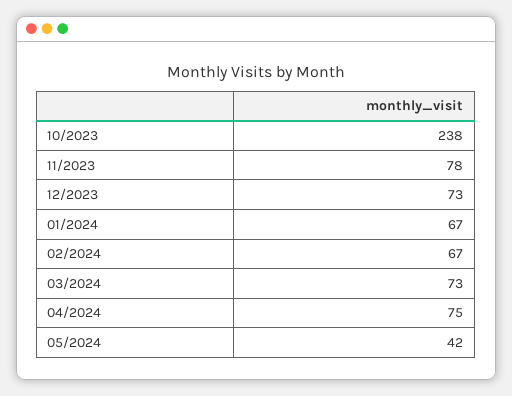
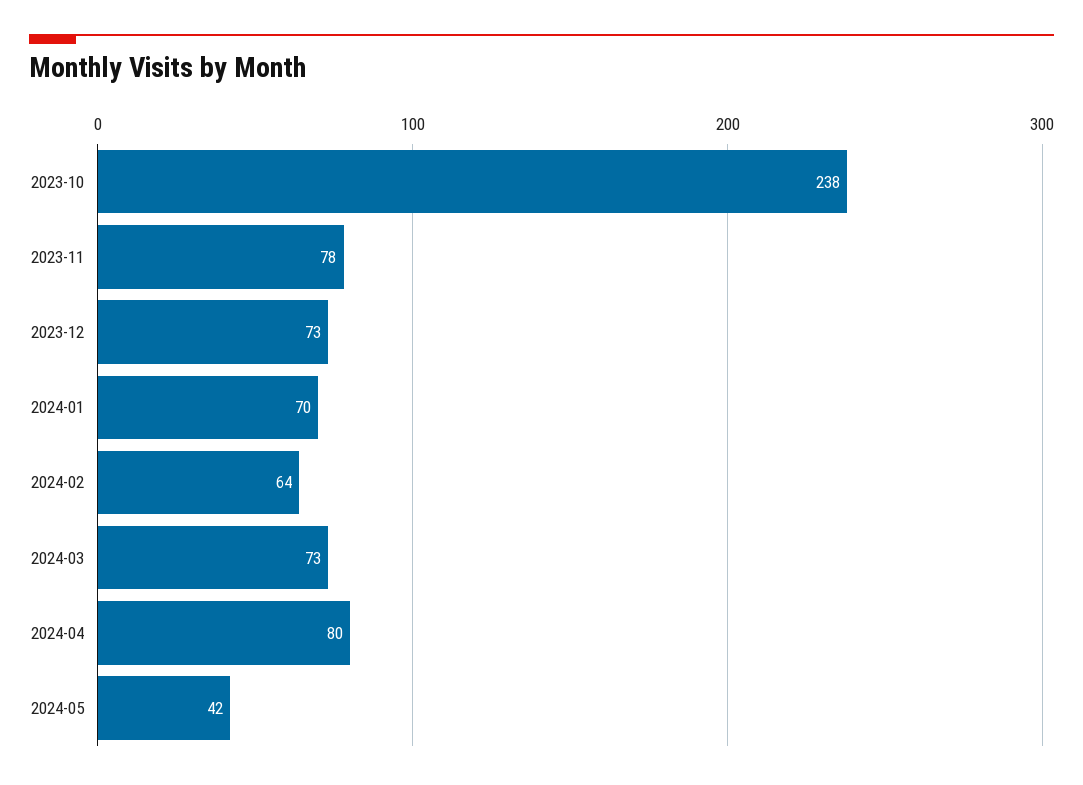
01/2024: 67 -> 70
02/2024: 67 -> 64
04/2024: 75 -> 80

